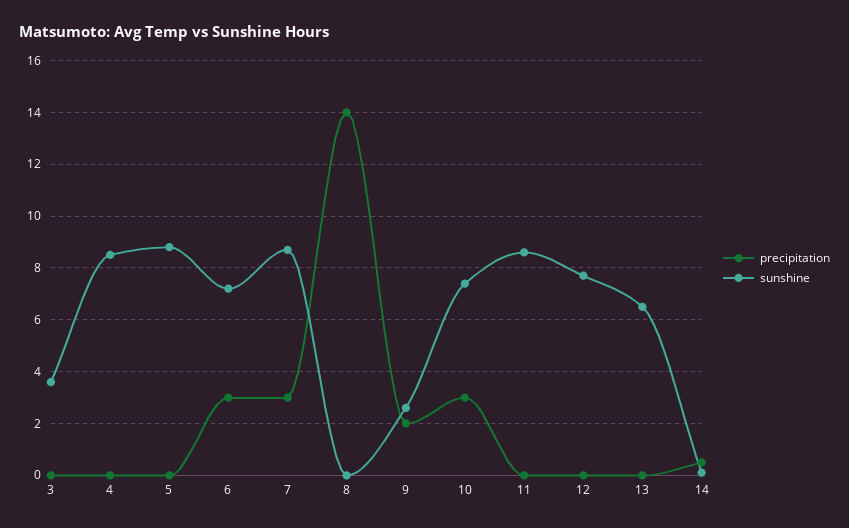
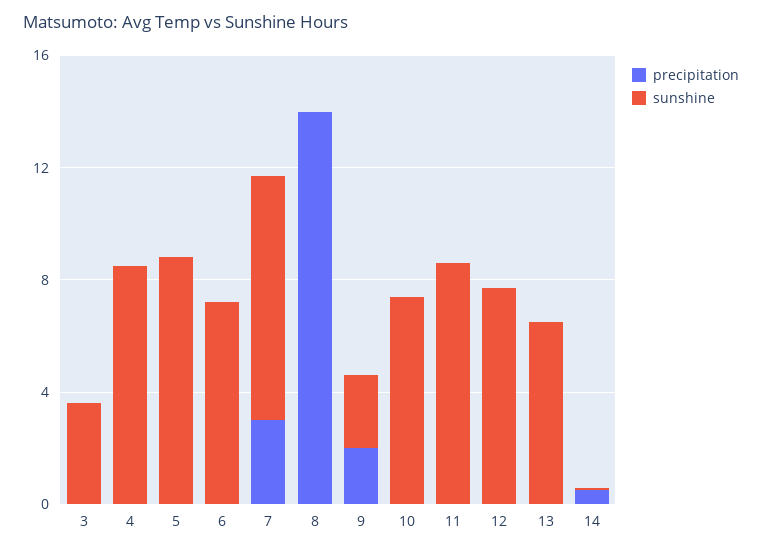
precipitation, 6: 3 -> 0
precipitation, 10: 3 -> 0

